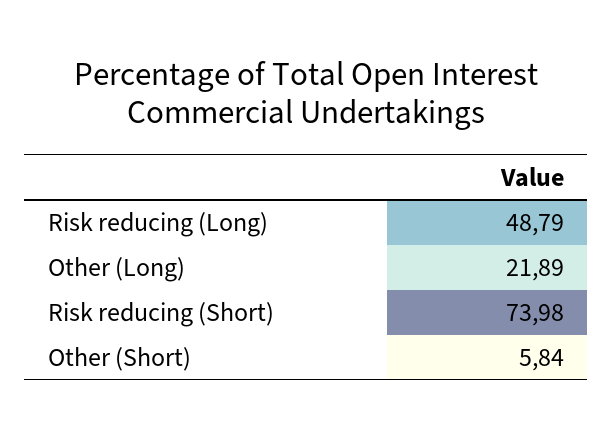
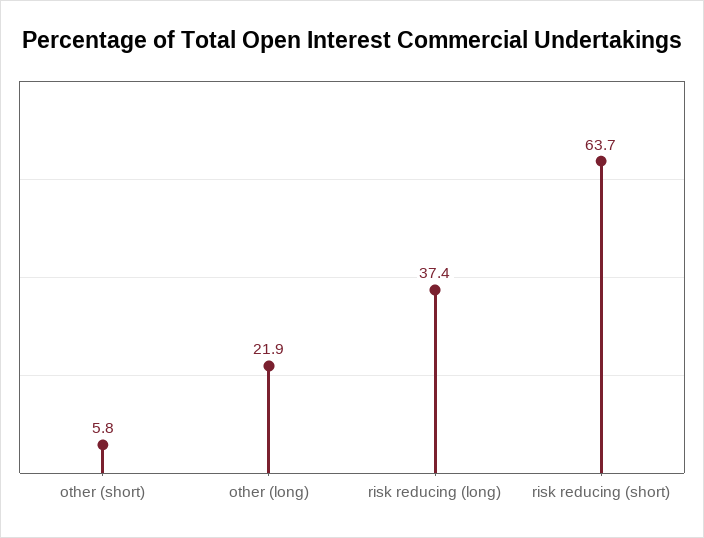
Risk reducing (Long): 48.79 -> 37.4
Risk reducing (Short): 73.98 -> 63.7

